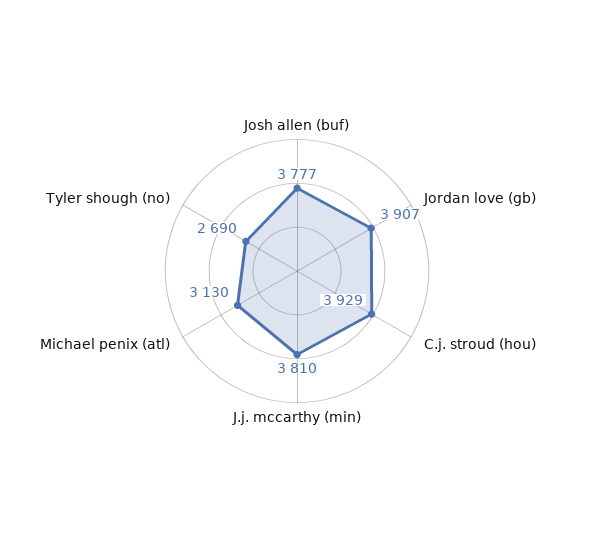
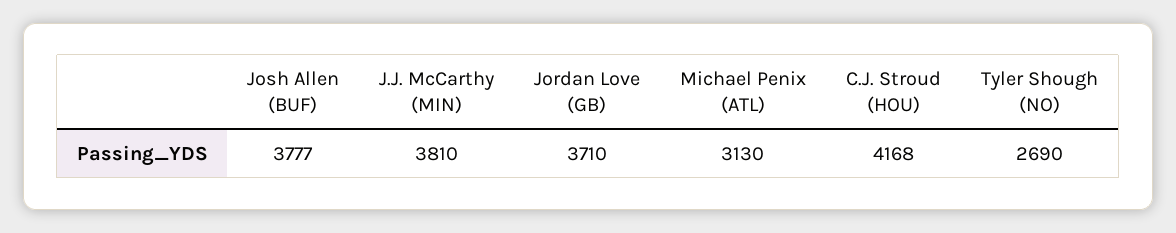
Jordan love (gb): 3907 -> 3710
C.j. stroud (hou): 3929 -> 4168

